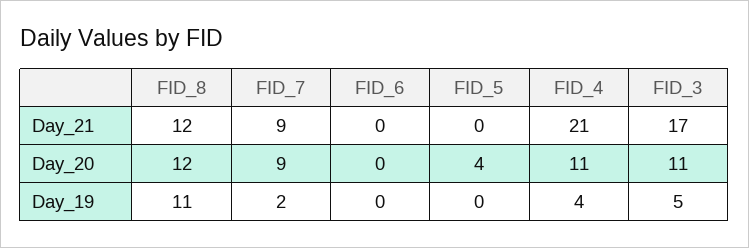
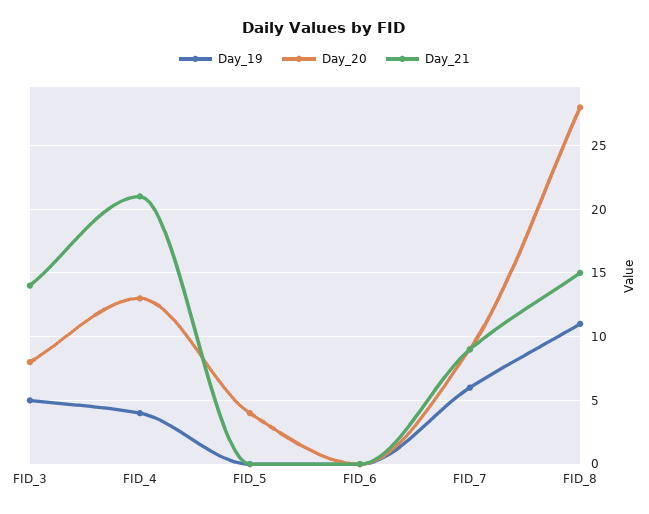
Day_21, FID_8: 12 -> 15
Day_21, FID_3: 17 -> 14
Day_20, FID_8: 12 -> 28
Day_20, FID_4: 11 -> 13
Day_20, FID_3: 11 -> 8
Day_19, FID_7: 2 -> 6

